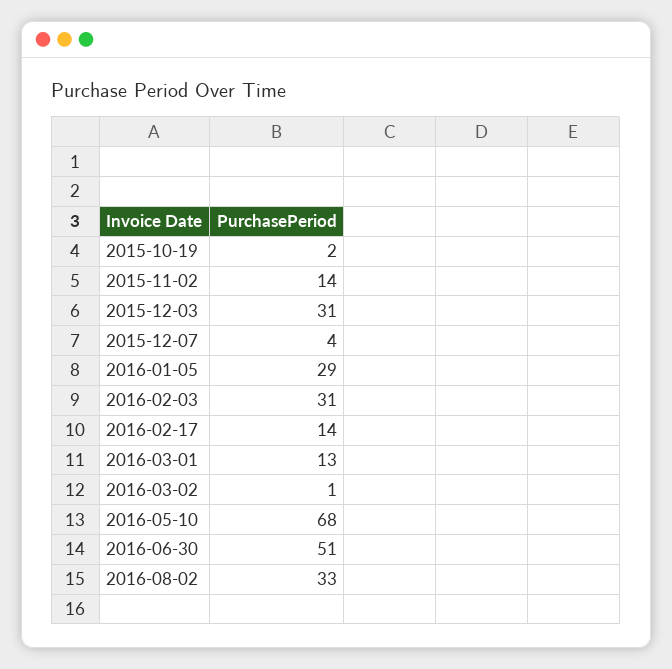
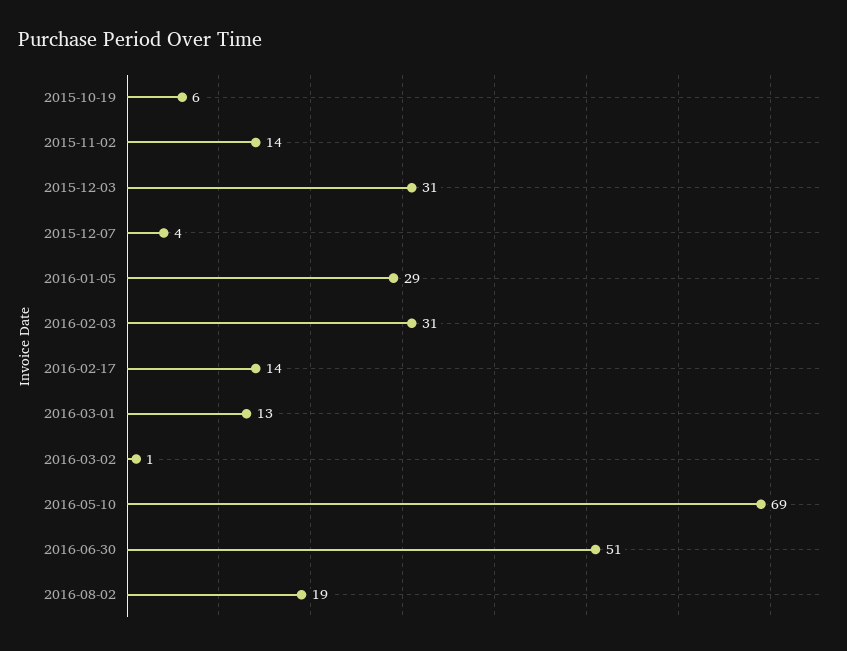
2015-10-19: 2 -> 6
2016-05-10: 68 -> 69
2016-08-02: 33 -> 19

